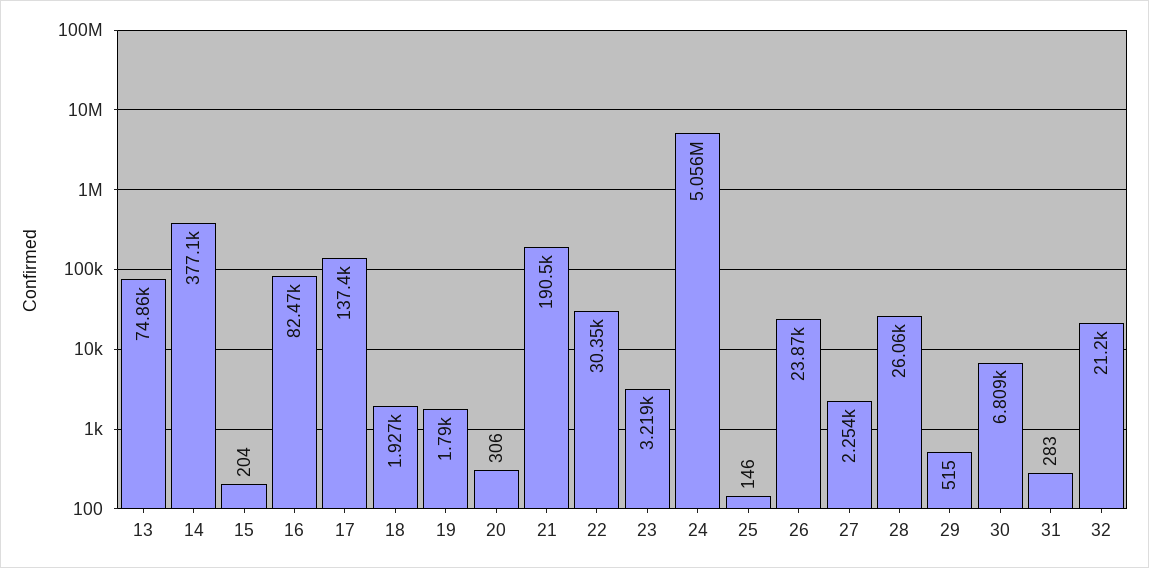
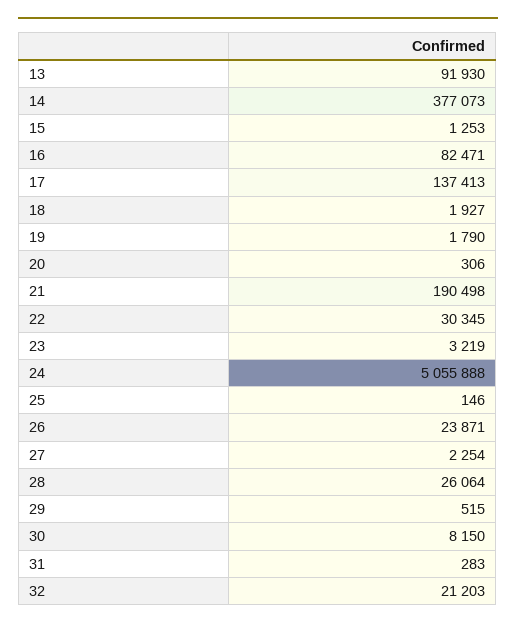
13: 74860 -> 91930
15: 204 -> 1253
30: 6809 -> 8150

